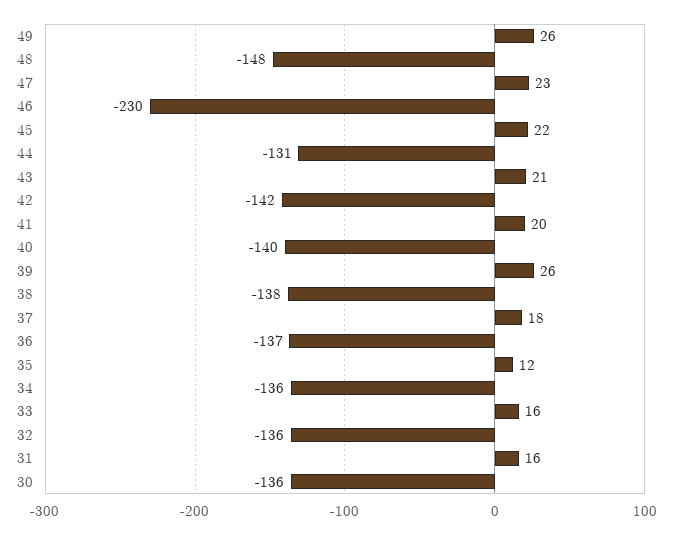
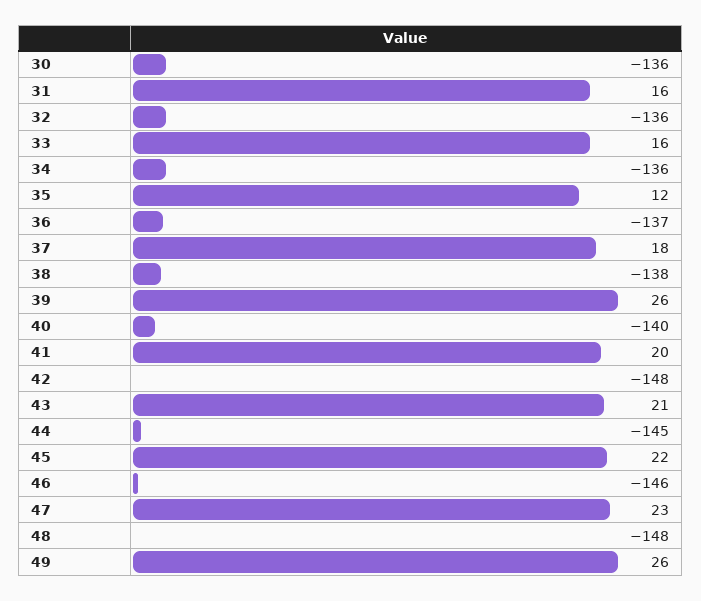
46: -230 -> -146
44: -131 -> -145
42: -142 -> -148

